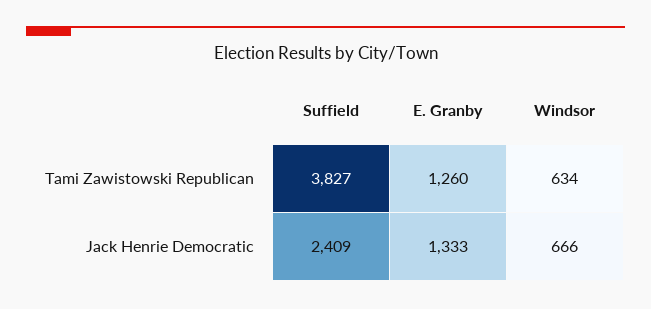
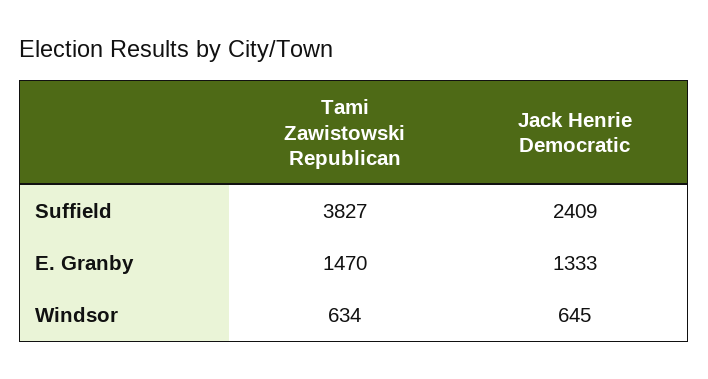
E. Granby, Tami Zawistowski Republican: 1260 -> 1470
Windsor, Jack Henrie Democratic: 666 -> 645

